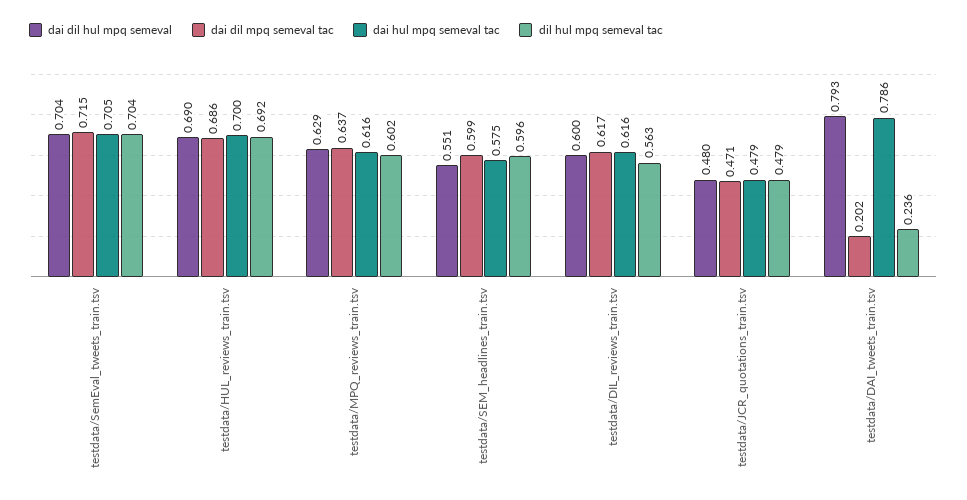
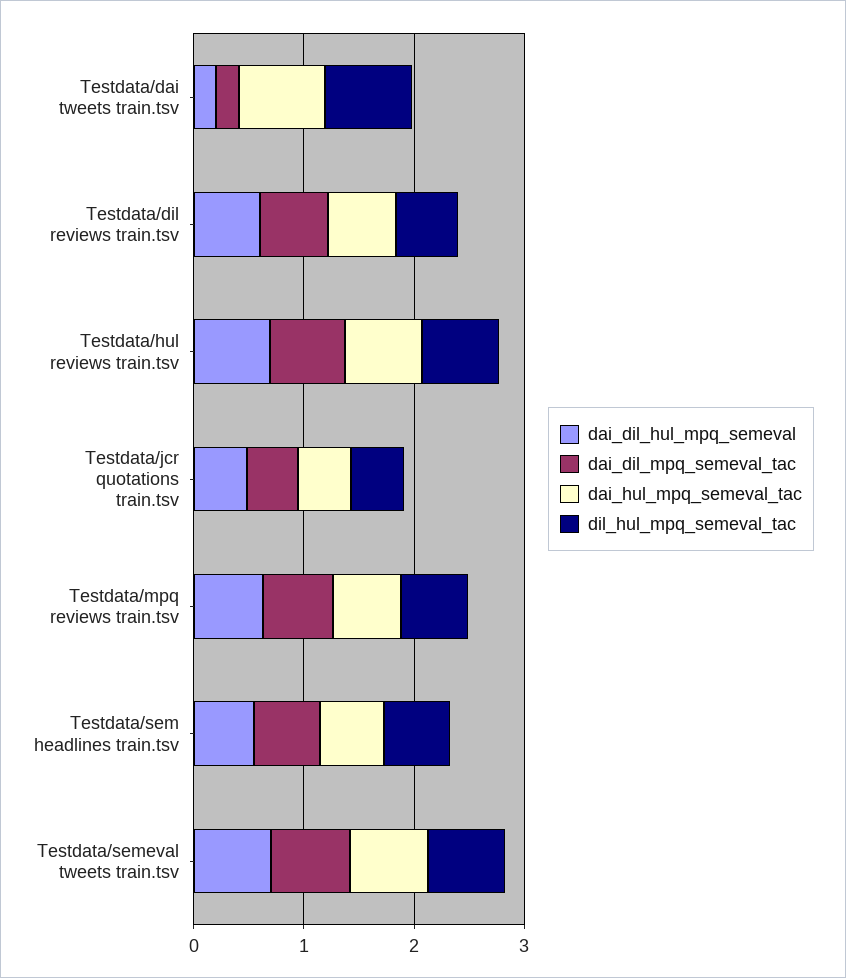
dai dil hul mpq semeval, testdata/DAI_tweets_train.tsv: 0.793 -> 0.2
dil hul mpq semeval tac, testdata/DAI_tweets_train.tsv: 0.236 -> 0.8

